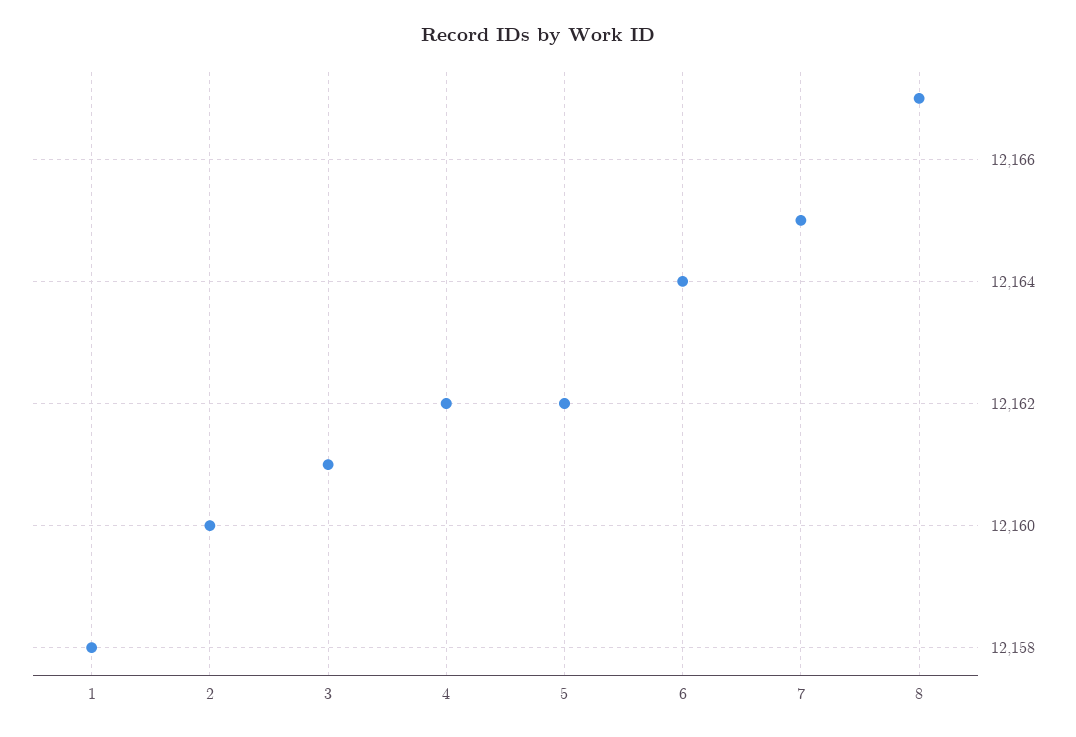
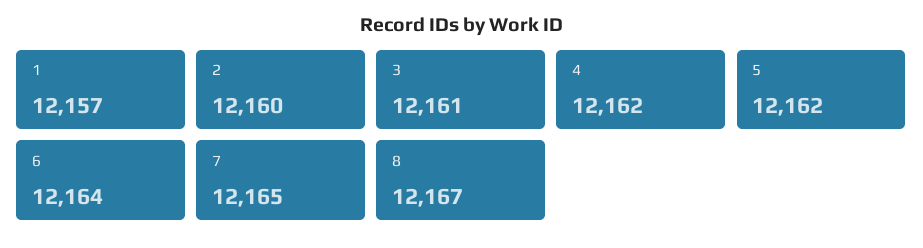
1: 12158 -> 12157

